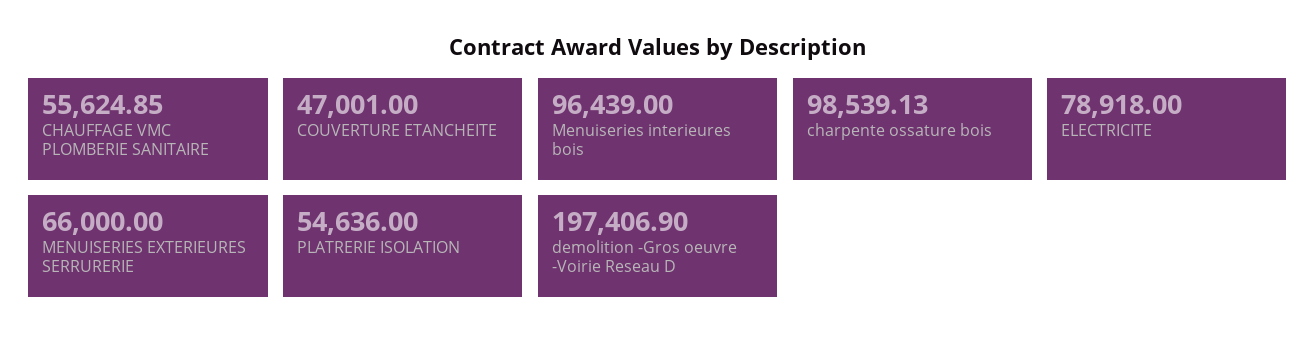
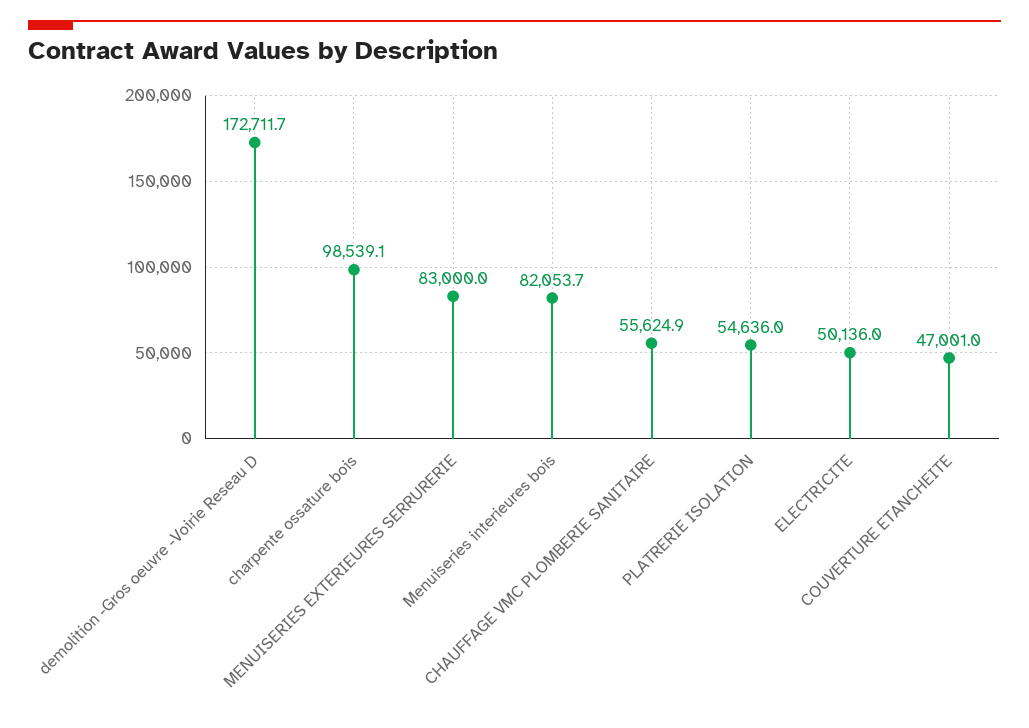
Menuiseries interieures bois: 96439 -> 82053.7
ELECTRICITE: 78918 -> 50136
MENUISERIES EXTERIEURES SERRURERIE: 66000 -> 83000
demolition -Gros oeuvre -Voirie Reseau D: 197406.9 -> 172711.7

